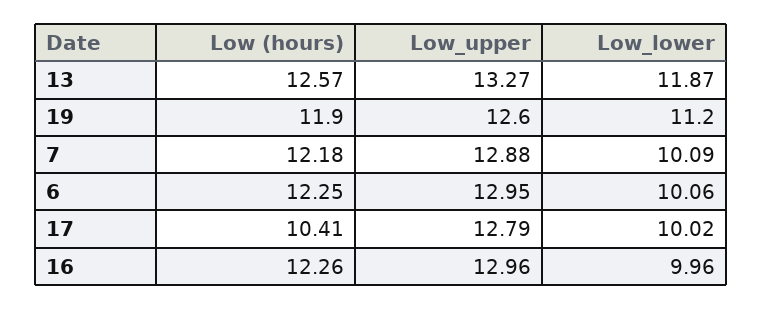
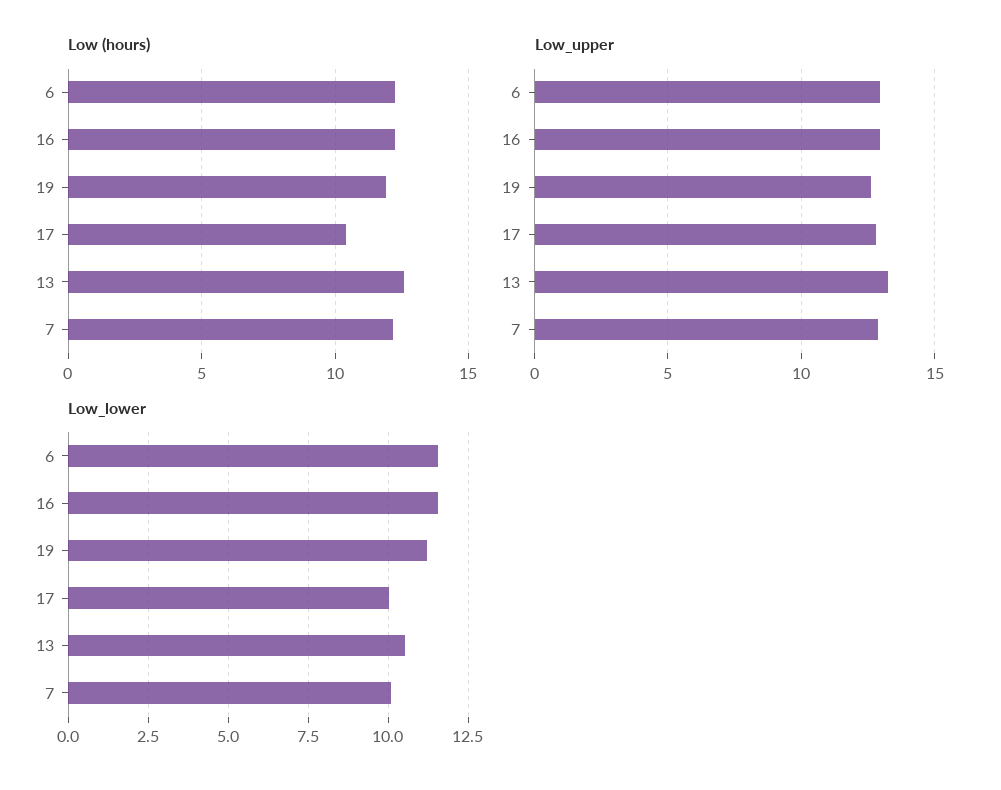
Low_lower, 13: 11.87 -> 10.5
Low_lower, 6: 10.06 -> 11.5
Low_lower, 16: 9.96 -> 11.5

